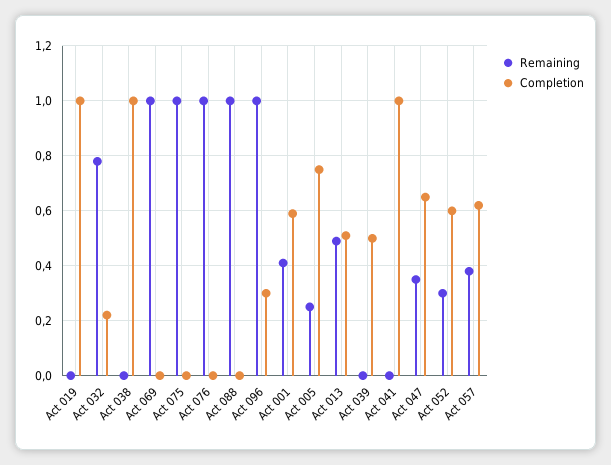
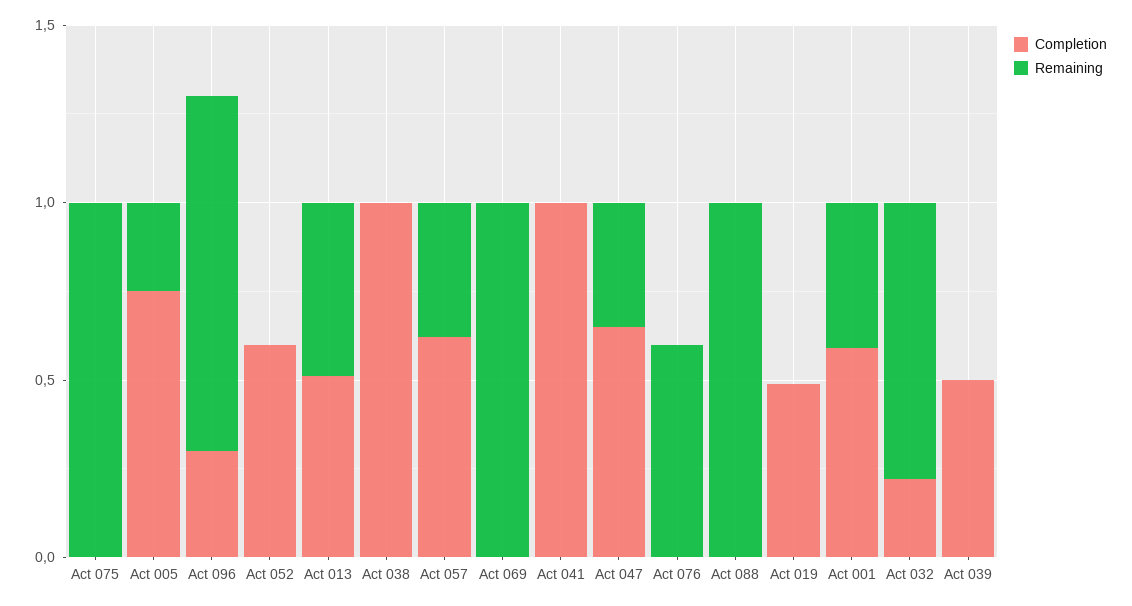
Completion, Act 019: 1 -> 0.5
Remaining, Act 076: 1 -> 0.6
Remaining, Act 052: 0.3 -> 0

